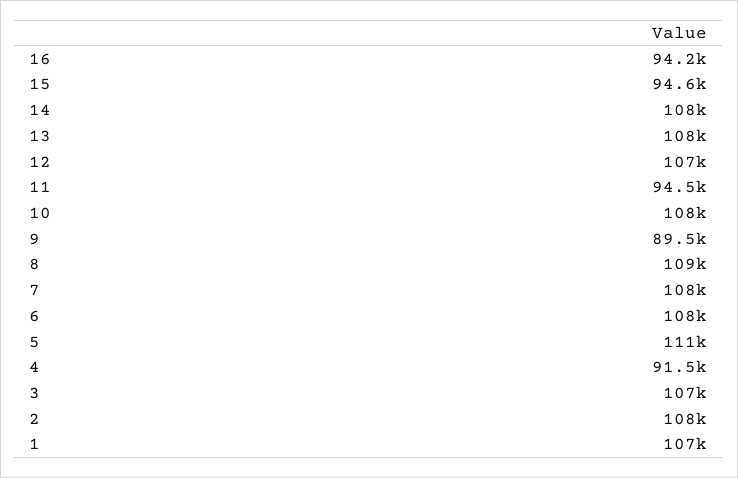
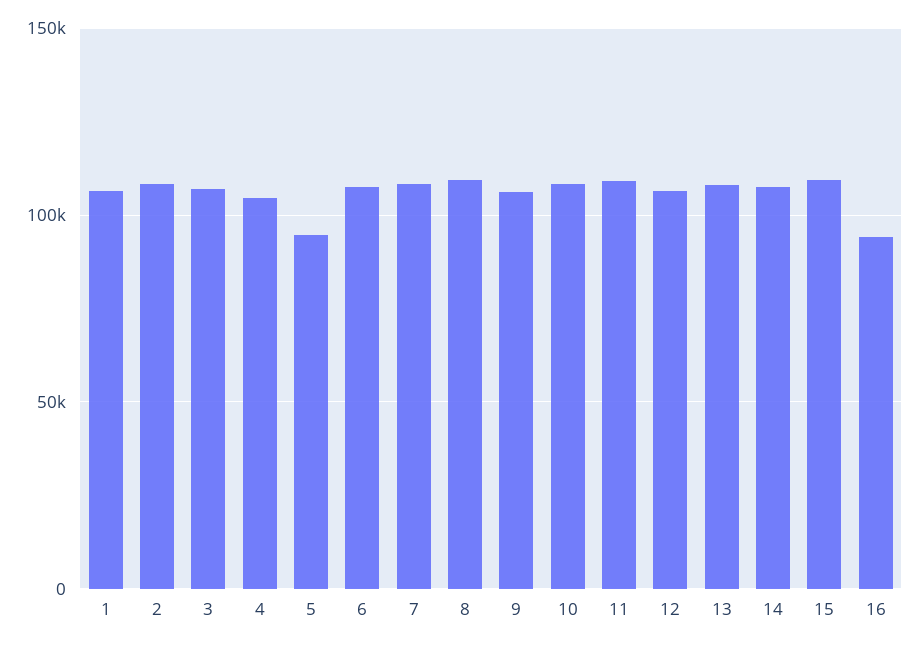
15: 94600 -> 110000
11: 94500 -> 110000
9: 89500 -> 105000
5: 111000 -> 95000
4: 91500 -> 105000

